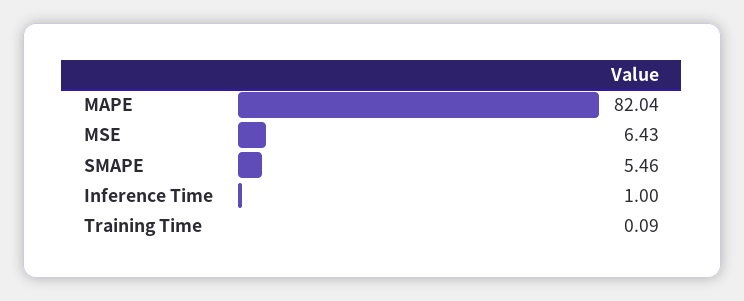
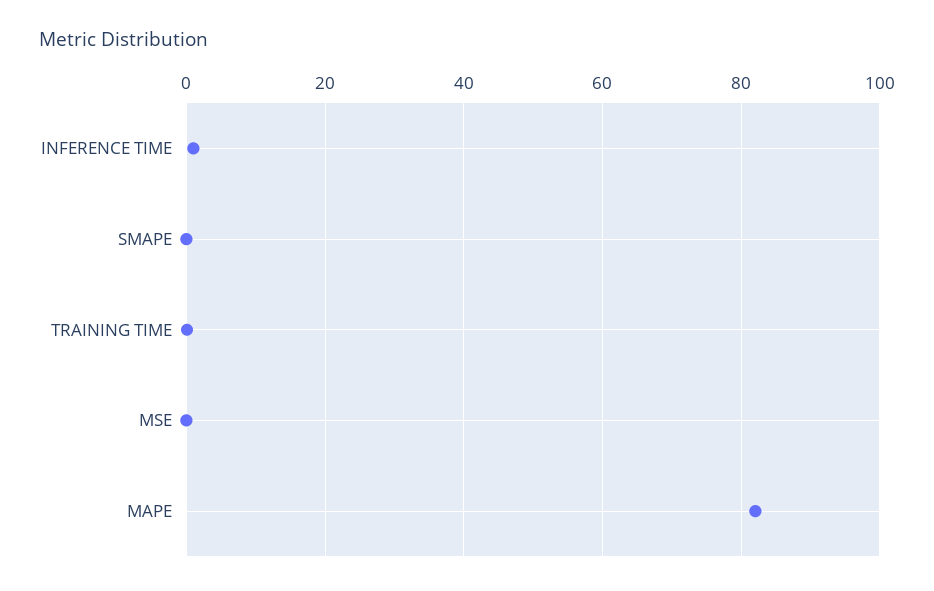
MSE: 6.43 -> 0
SMAPE: 5.46 -> 0

